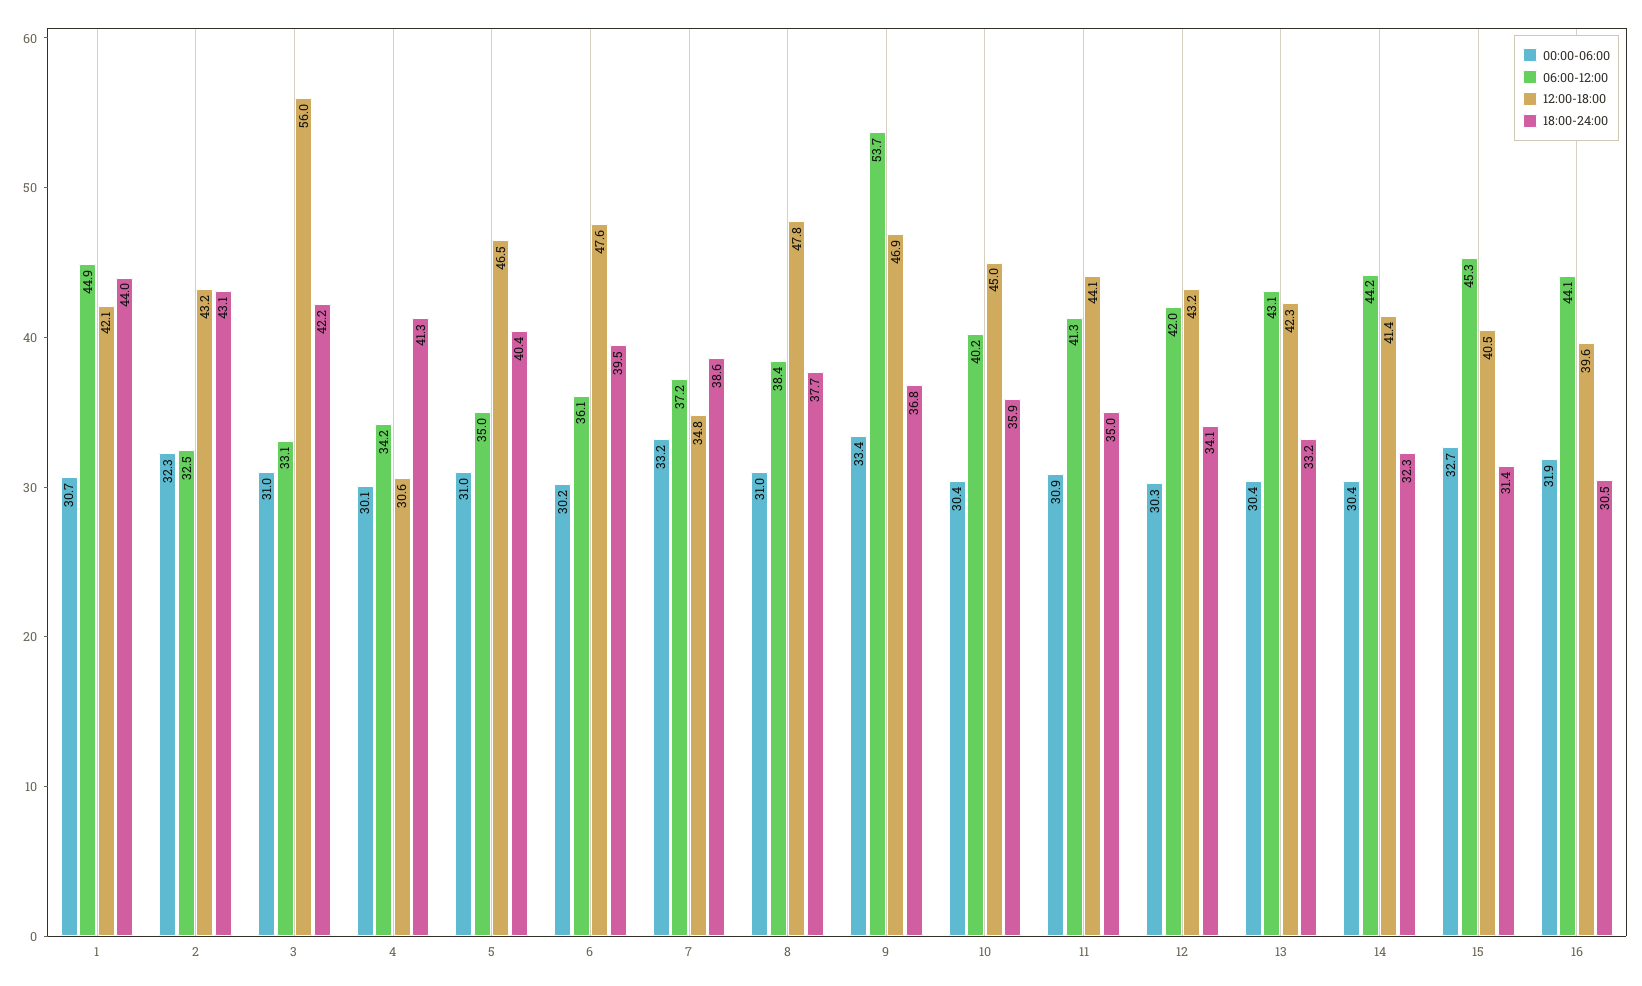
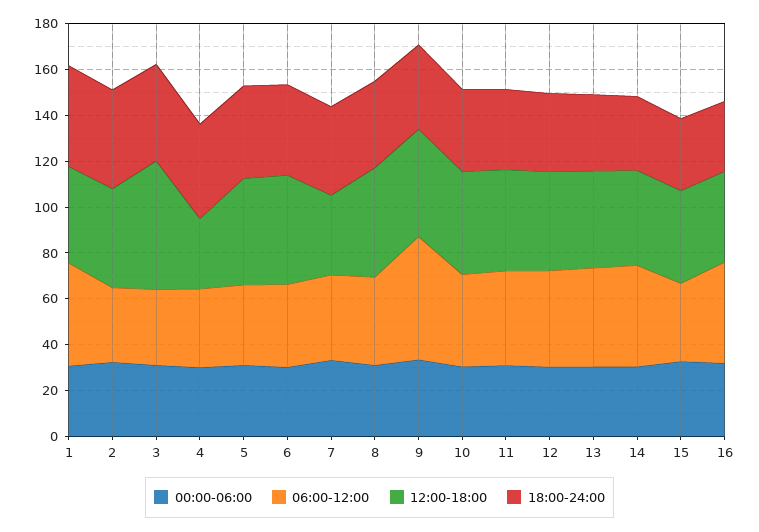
06:00-12:00, 15: 45.3 -> 35

